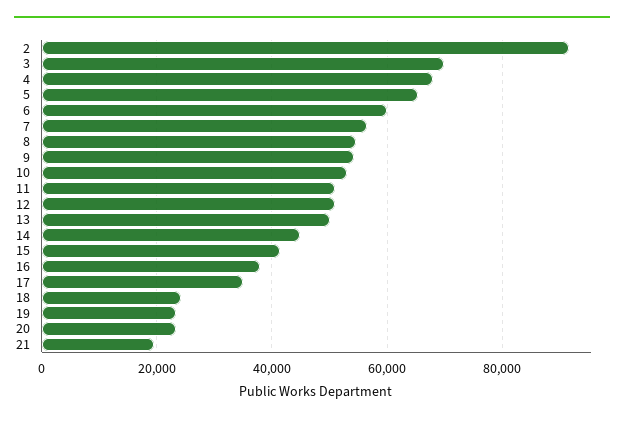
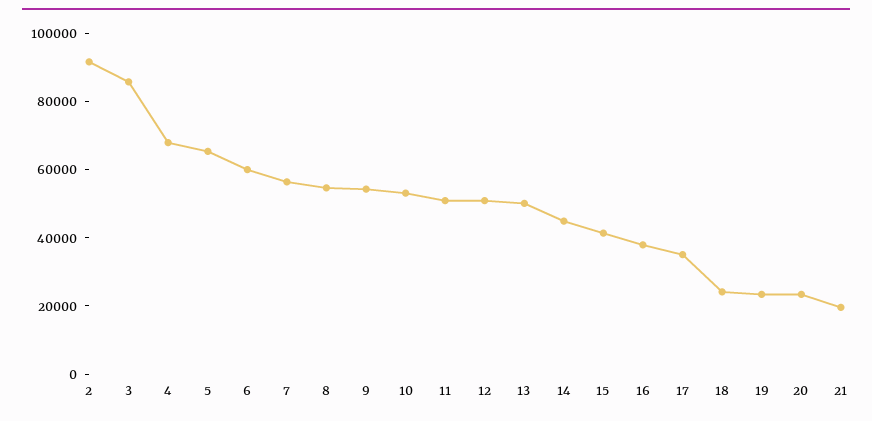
3: 70000 -> 85000

